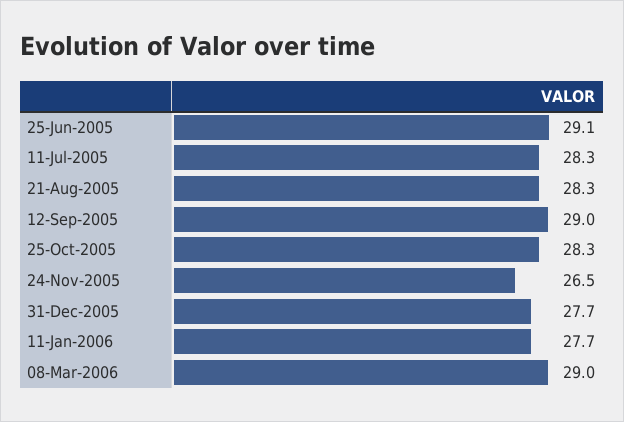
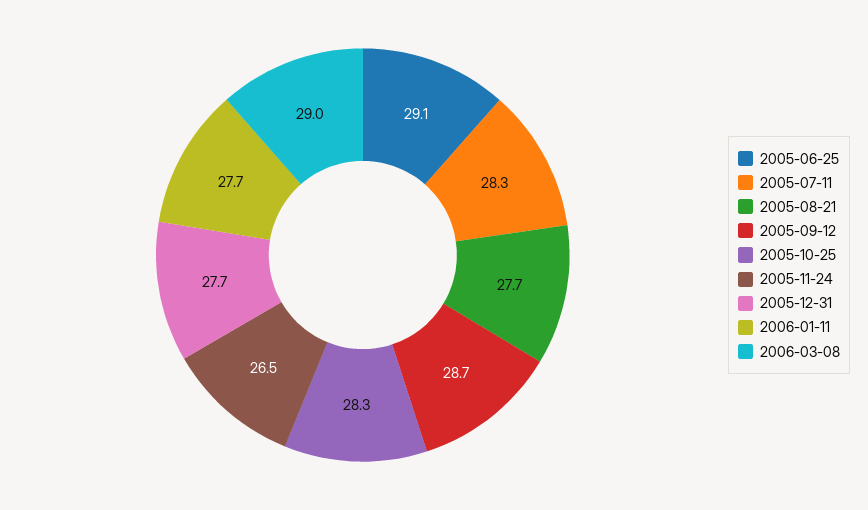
21-Aug-2005: 28.3 -> 27.7
12-Sep-2005: 29 -> 28.7

